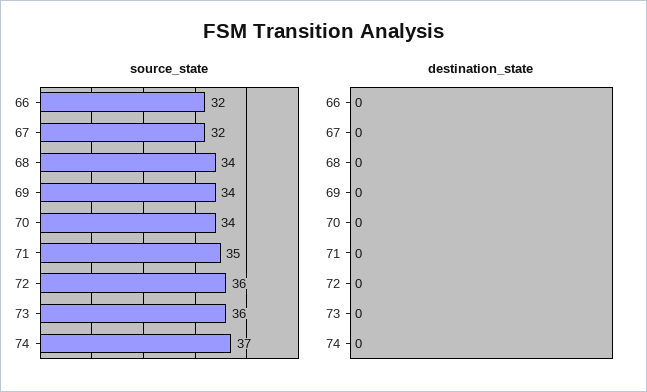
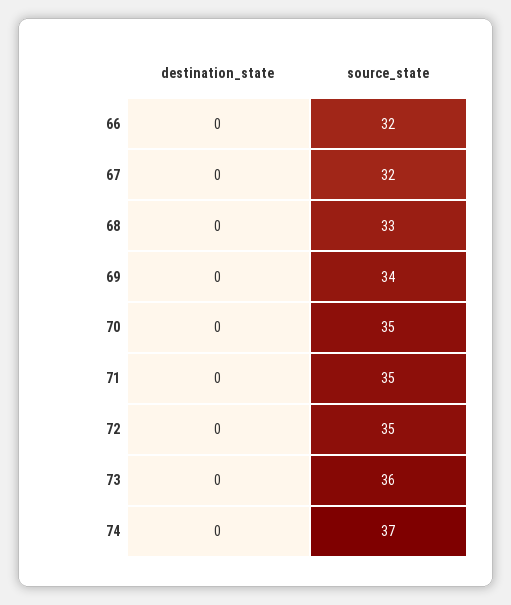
source_state, 68: 34 -> 33
source_state, 70: 34 -> 35
source_state, 72: 36 -> 35

